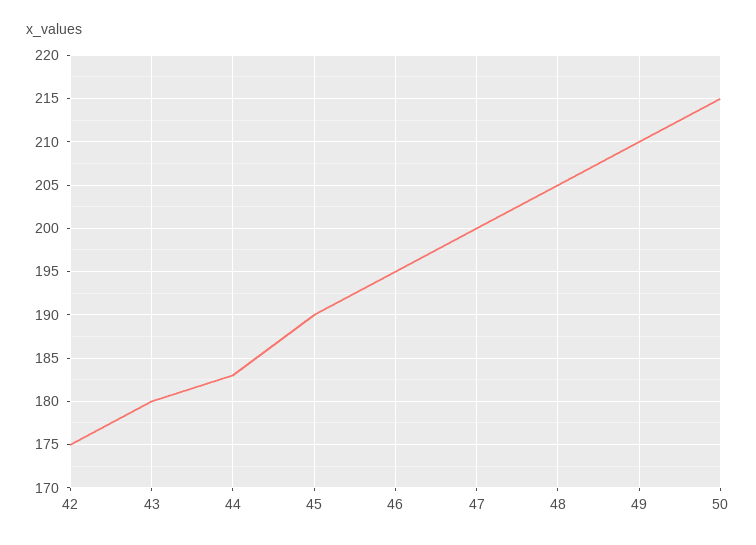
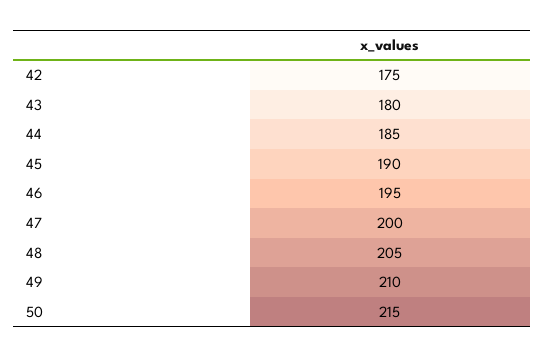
44: 183 -> 185

